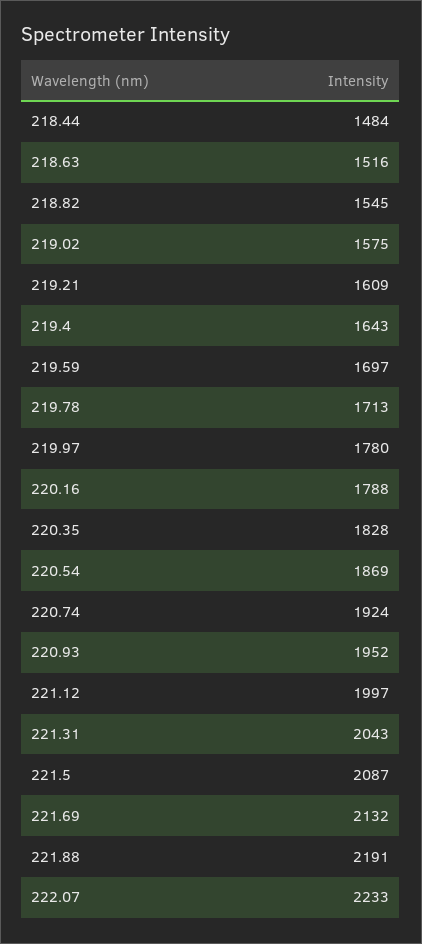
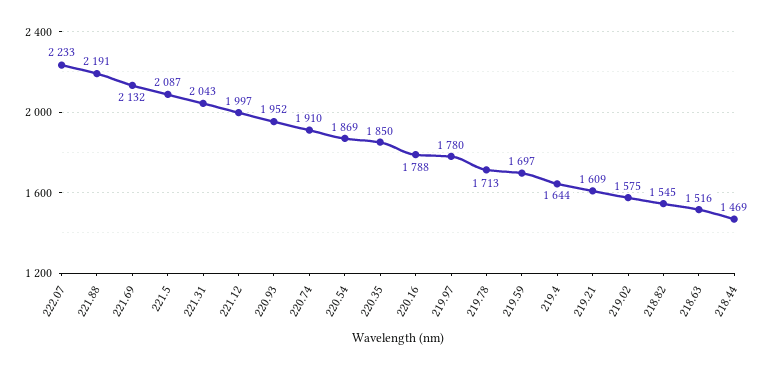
218.44: 1484 -> 1469
219.4: 1643 -> 1644
220.35: 1828 -> 1850
220.74: 1924 -> 1910

